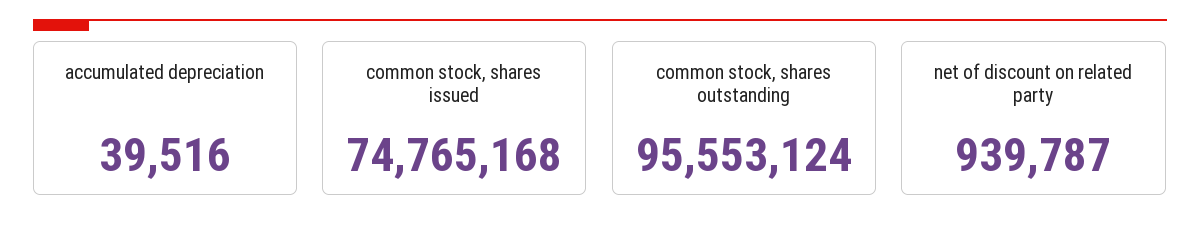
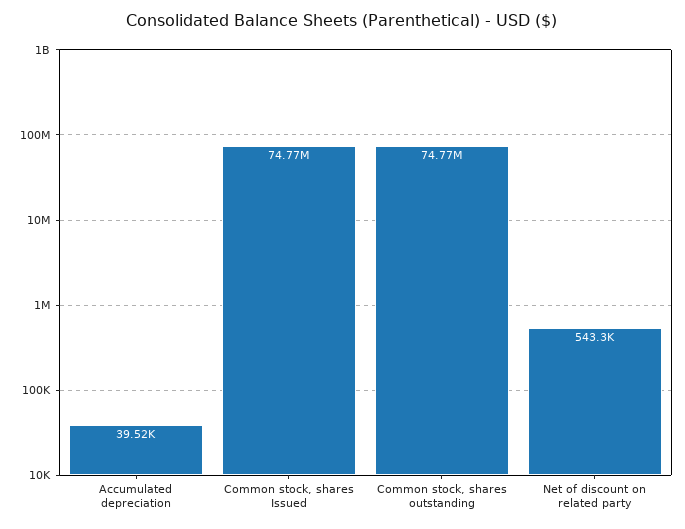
common stock, shares outstanding: 95553124 -> 74770000
net of discount on related party: 939787 -> 543300

